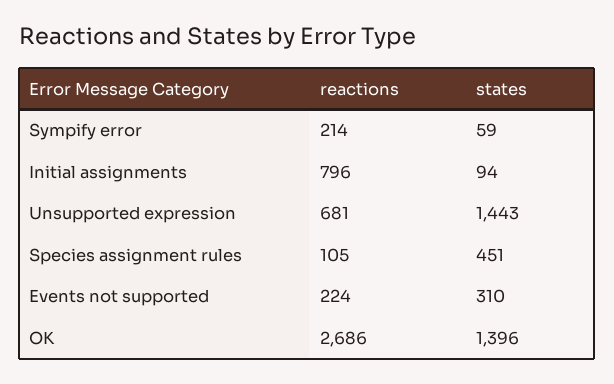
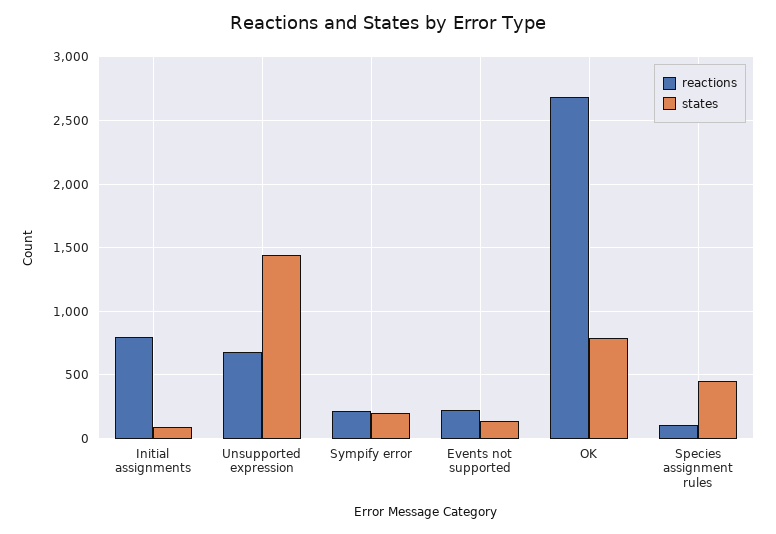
states, Sympify error: 59 -> 200
states, Events not supported: 310 -> 150
states, OK: 1396 -> 800

